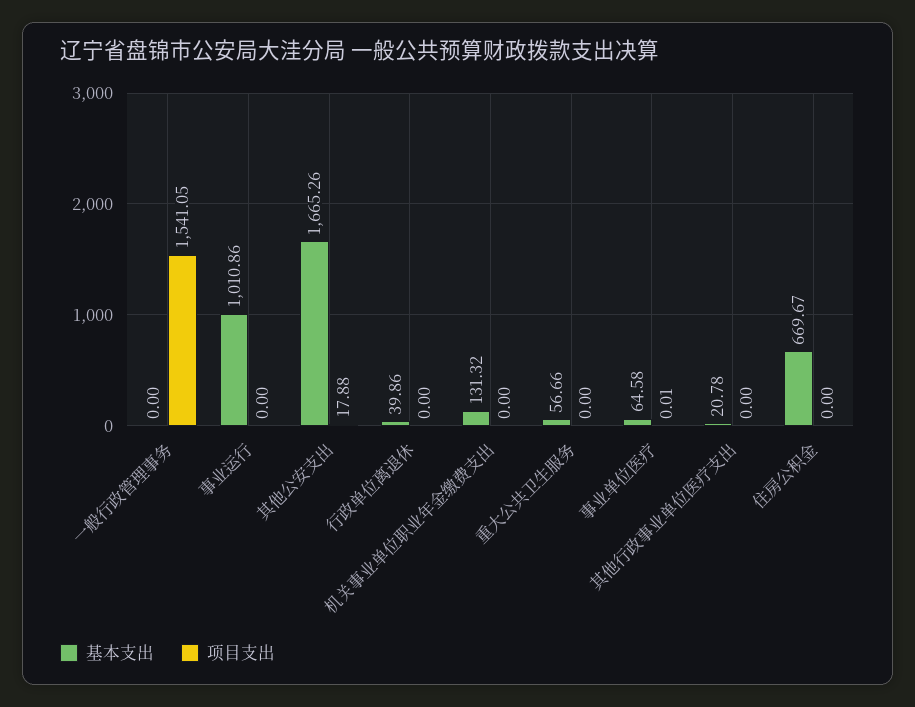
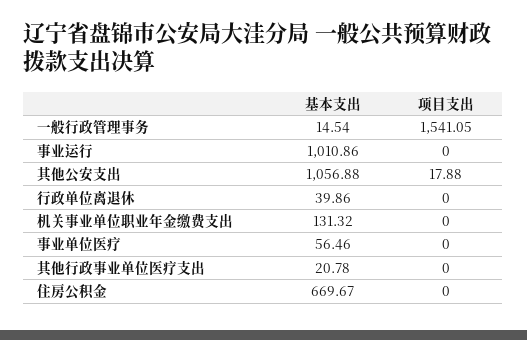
基本支出, 一般行政管理事务: 0 -> 14.54
基本支出, 其他公安支出: 1665.26 -> 1056.88
基本支出, 重大公共卫生服务: 56.66 -> none
项目支出, 重大公共卫生服务: 0 -> none
基本支出, 事业单位医疗: 64.58 -> 56.46
项目支出, 事业单位医疗: 0.01 -> 0

